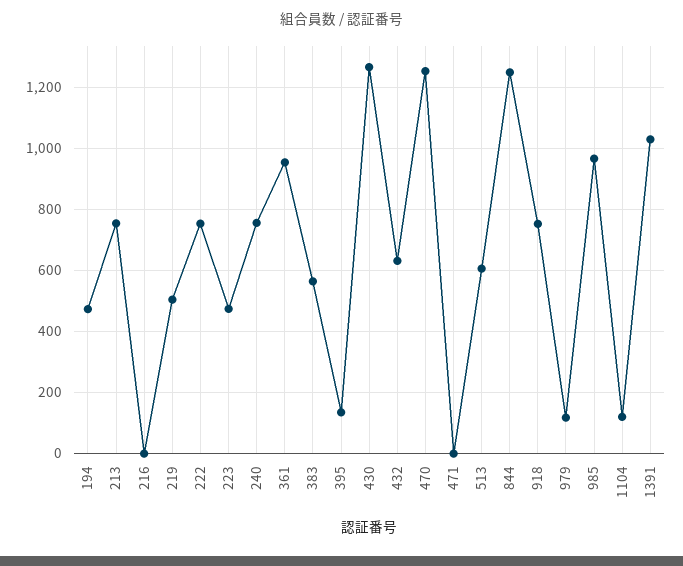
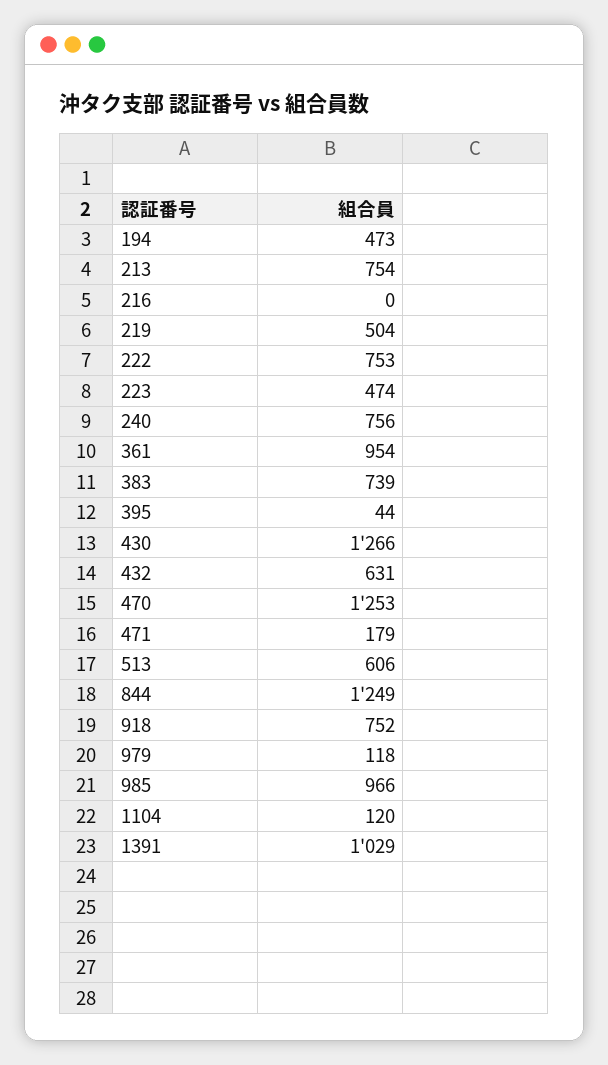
383: 560 -> 739
395: 140 -> 44
471: 0 -> 179

